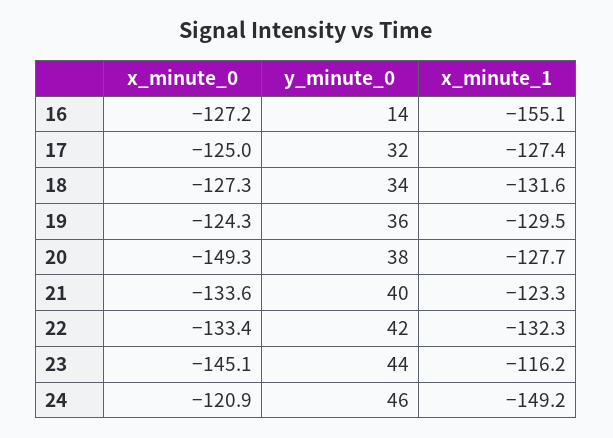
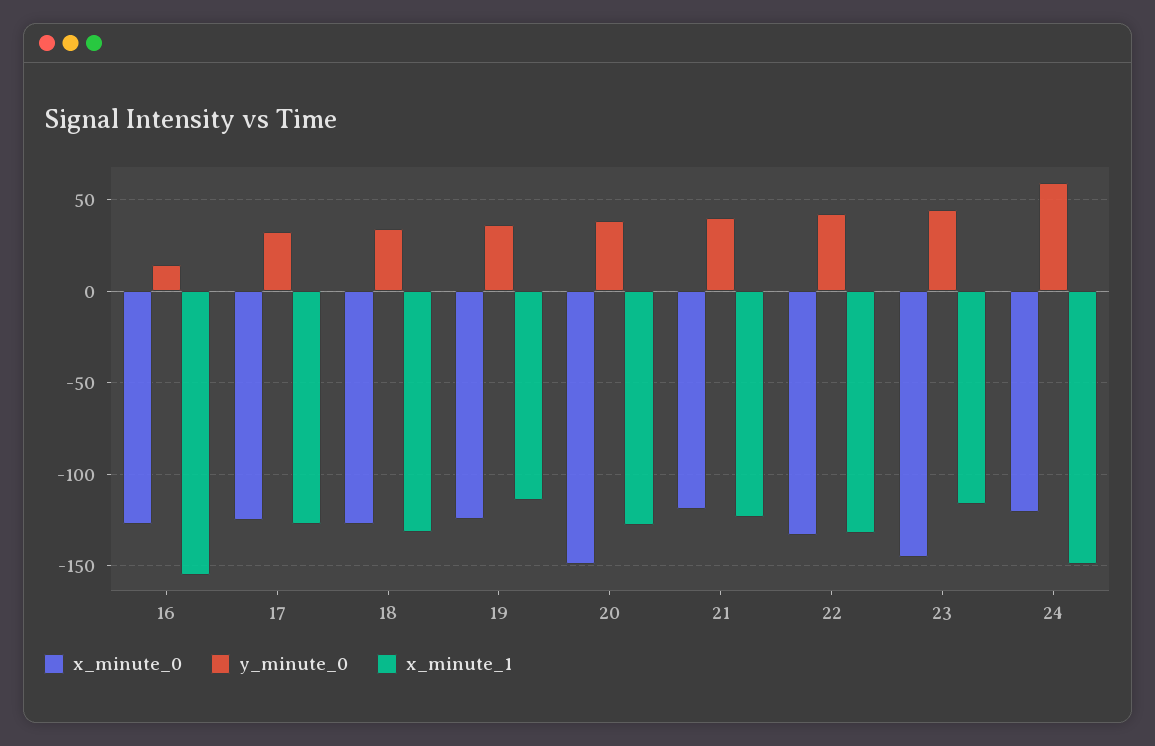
x_minute_1, 19: -129.5 -> -115
x_minute_0, 21: -133.6 -> -120
y_minute_0, 24: 46 -> 60

